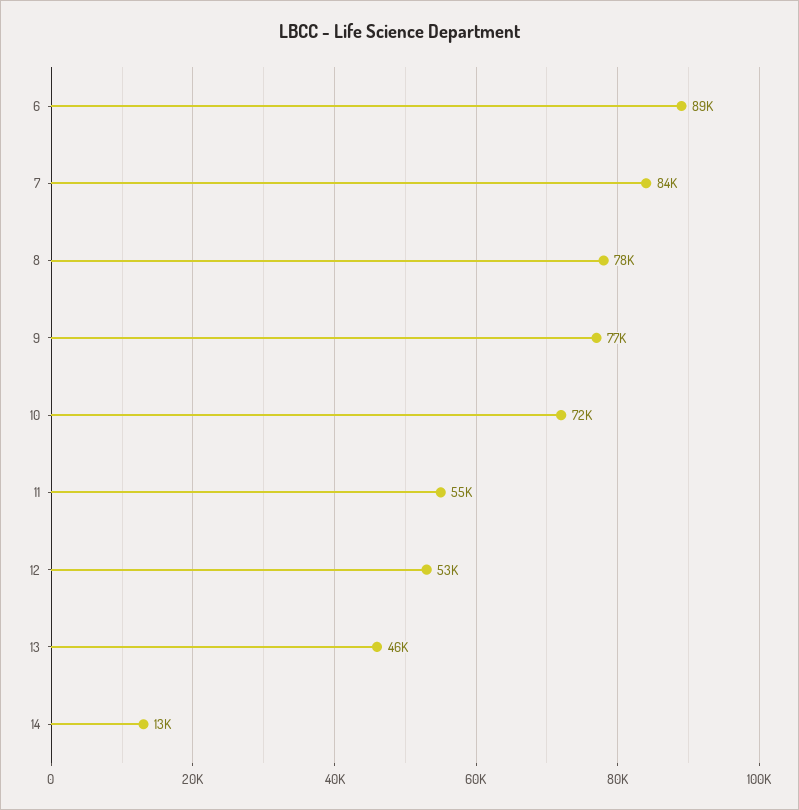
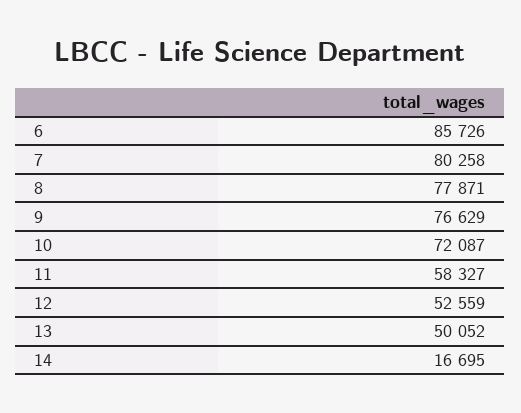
6: 89000 -> 85726
7: 84000 -> 80258
11: 55000 -> 58327
13: 46000 -> 50052
14: 13000 -> 16695

